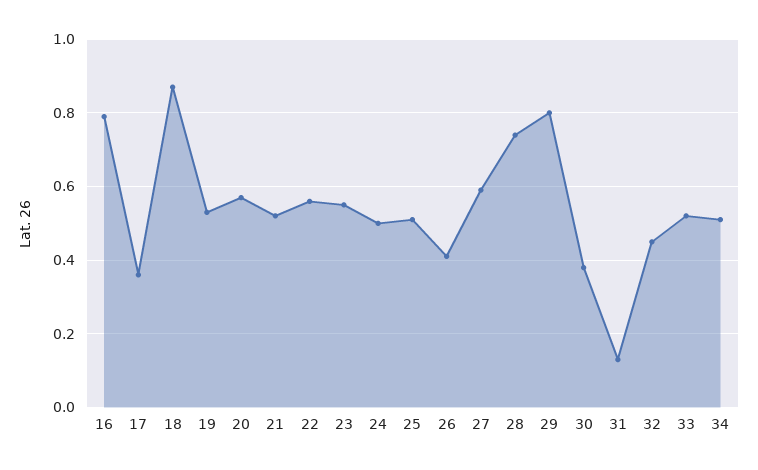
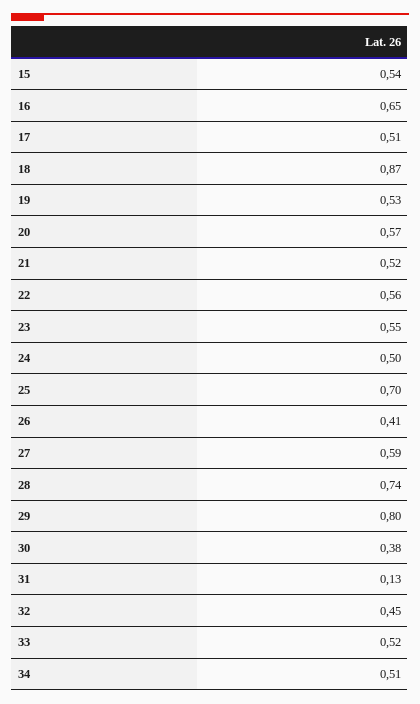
16: 0.8 -> 0.65
17: 0.35 -> 0.51
25: 0.5 -> 0.7
15: none -> 0.54

